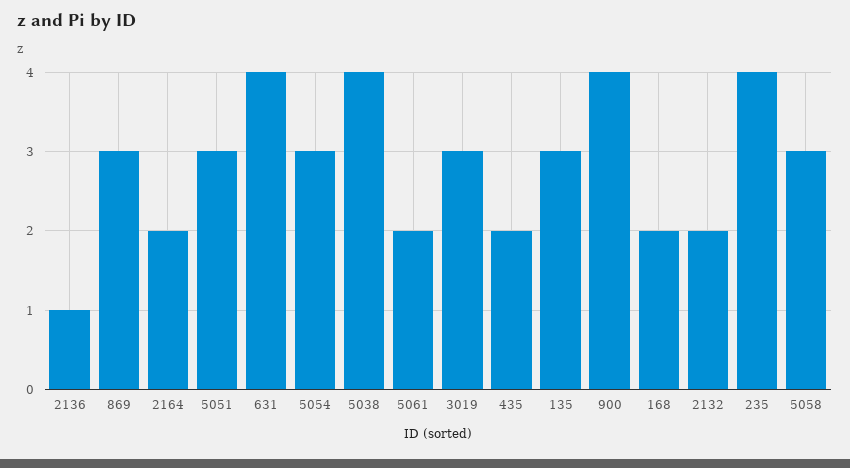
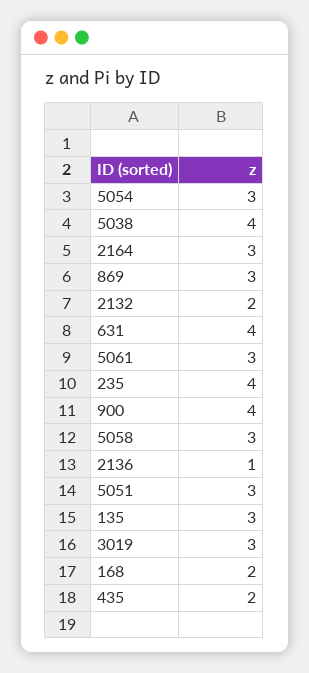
2164: 2 -> 3
5061: 2 -> 3

